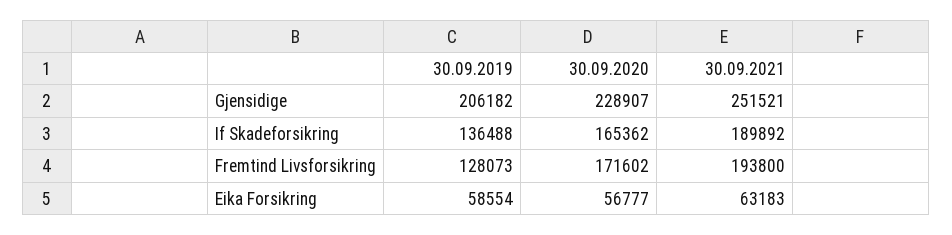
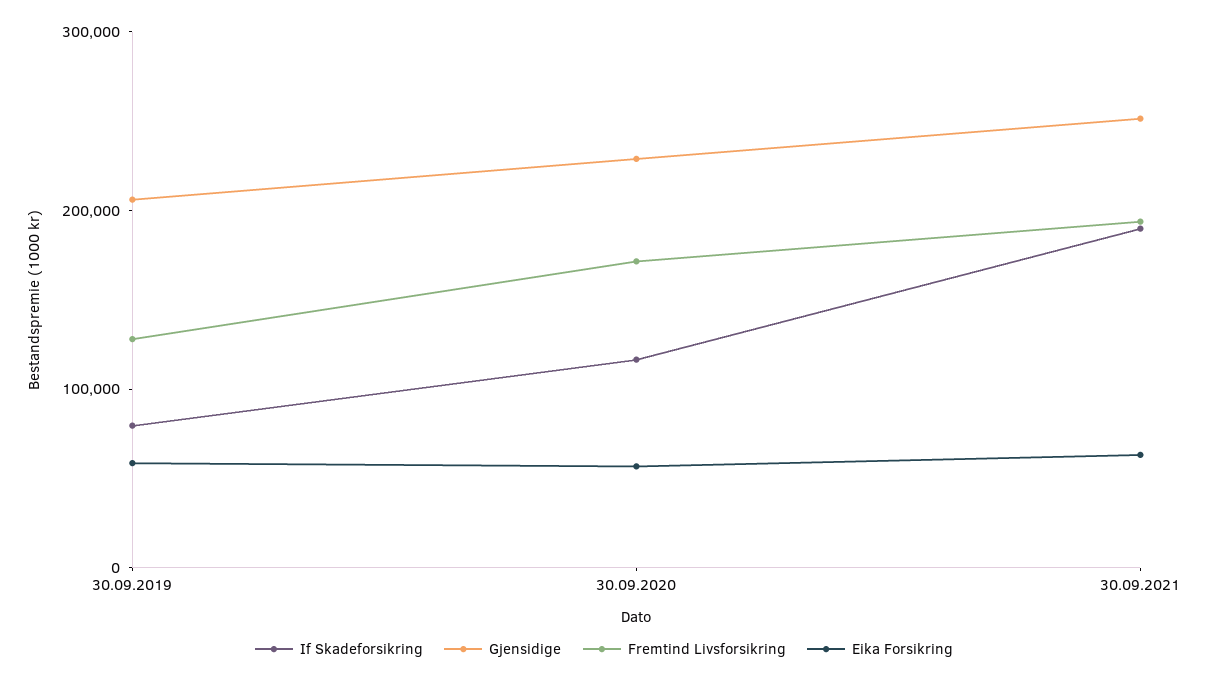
If Skadeforsikring, 30.09.2019: 136488 -> 80000
If Skadeforsikring, 30.09.2020: 165362 -> 120000

